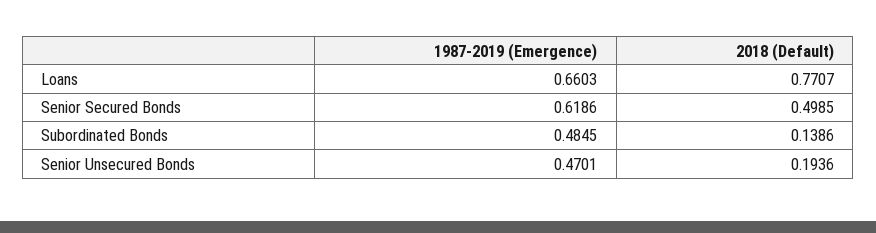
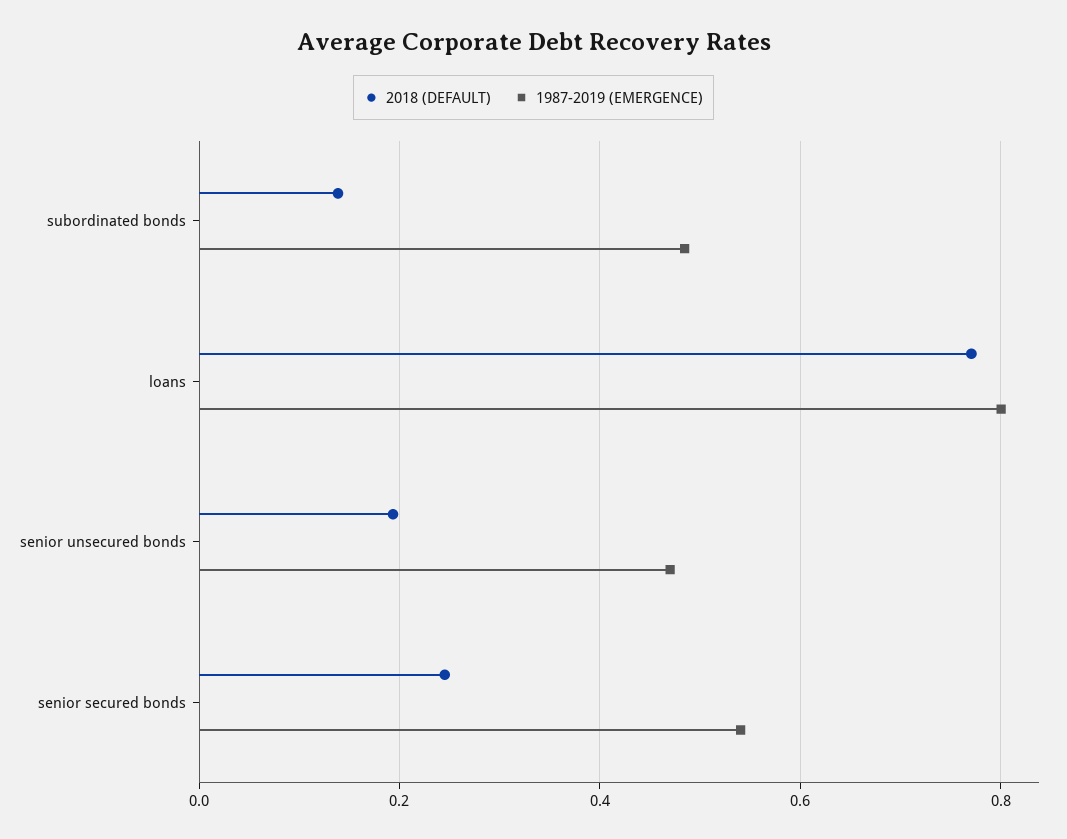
1987-2019 (Emergence), Loans: 0.6603 -> 0.8
1987-2019 (Emergence), Senior Secured Bonds: 0.6186 -> 0.54
2018 (Default), Senior Secured Bonds: 0.4985 -> 0.24

